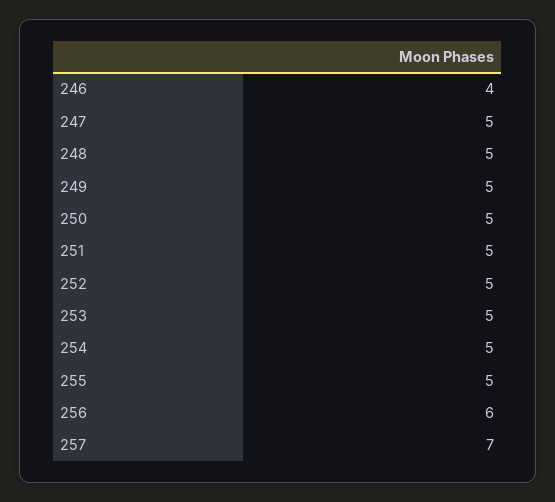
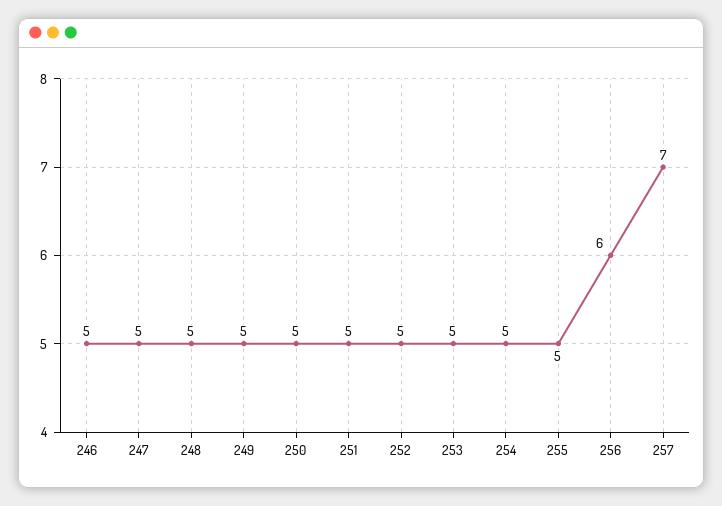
246: 4 -> 5

